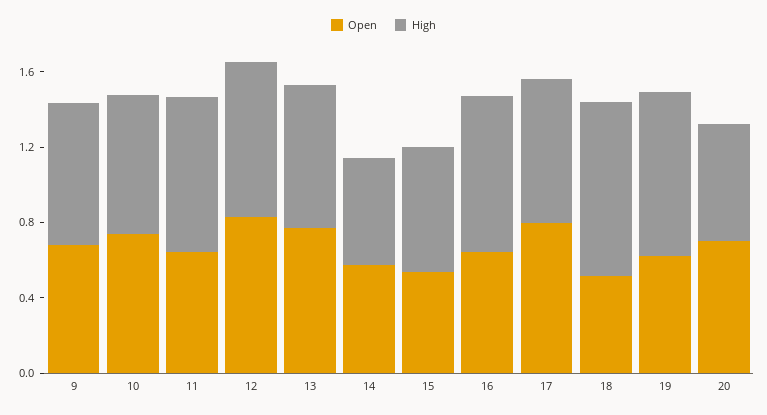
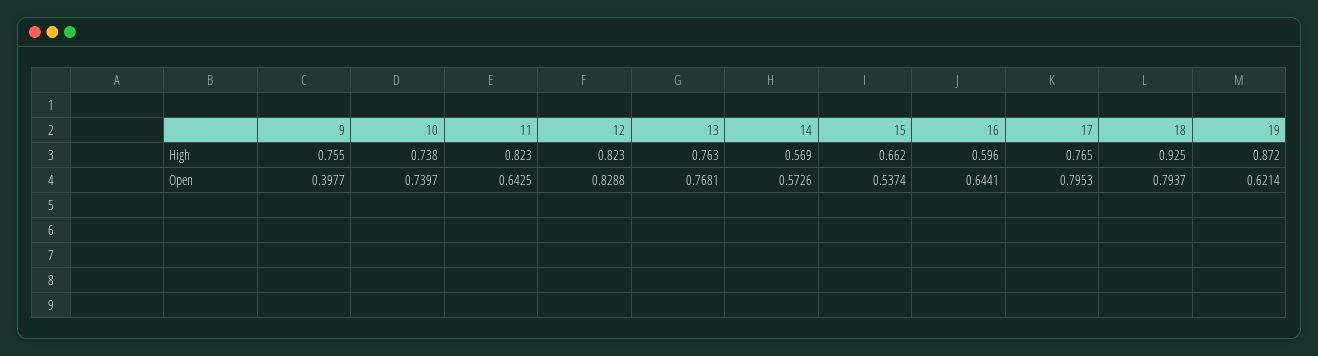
Open, 9: 0.7 -> 0.3977
High, 16: 0.8 -> 0.596
Open, 18: 0.5 -> 0.7937
Open, 20: 0.7 -> none
High, 20: 0.6 -> none

